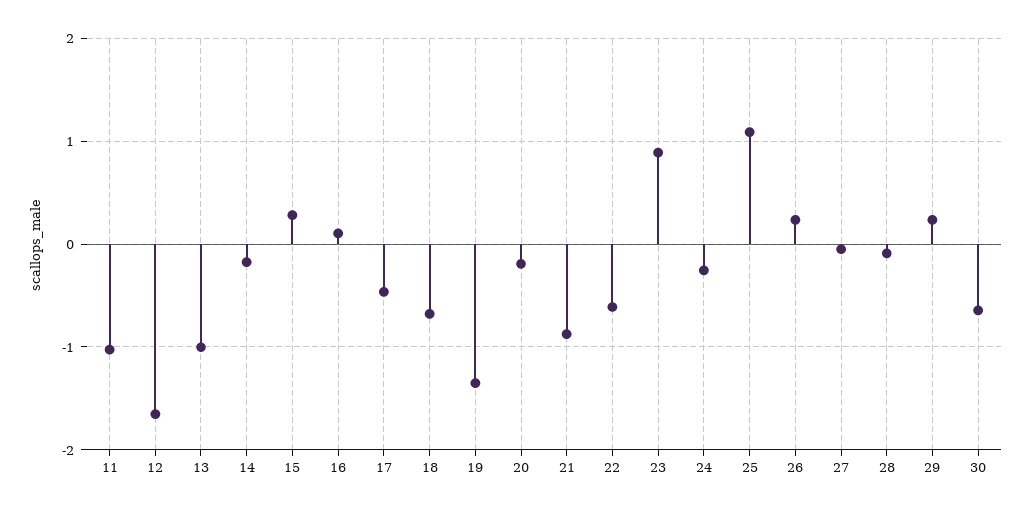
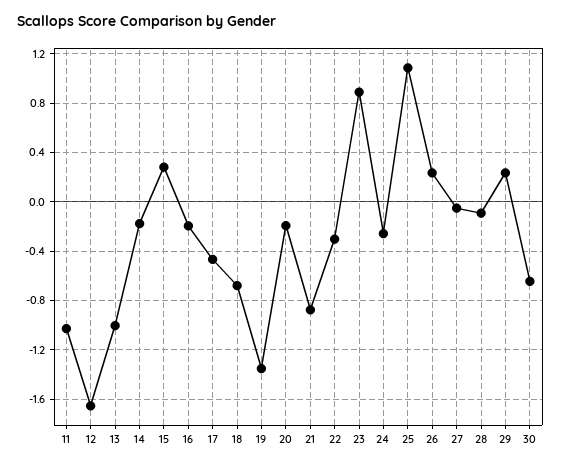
16: 0.1 -> -0.2
22: -0.6 -> -0.3

